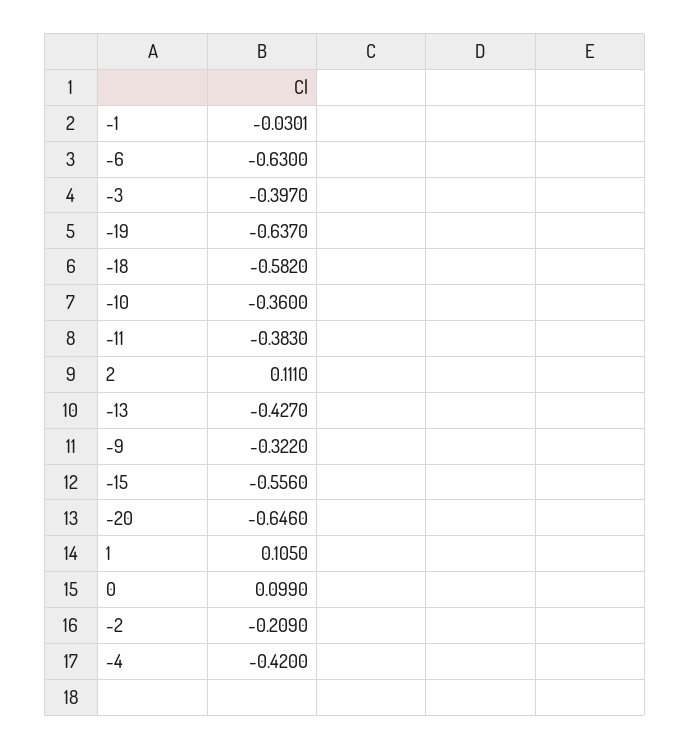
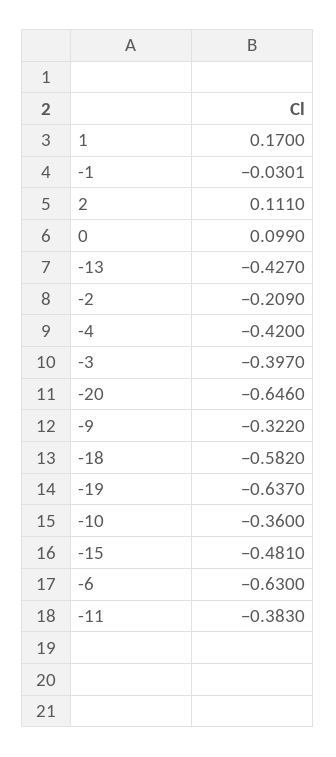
-15: -0.556 -> -0.481
1: 0.105 -> 0.17

